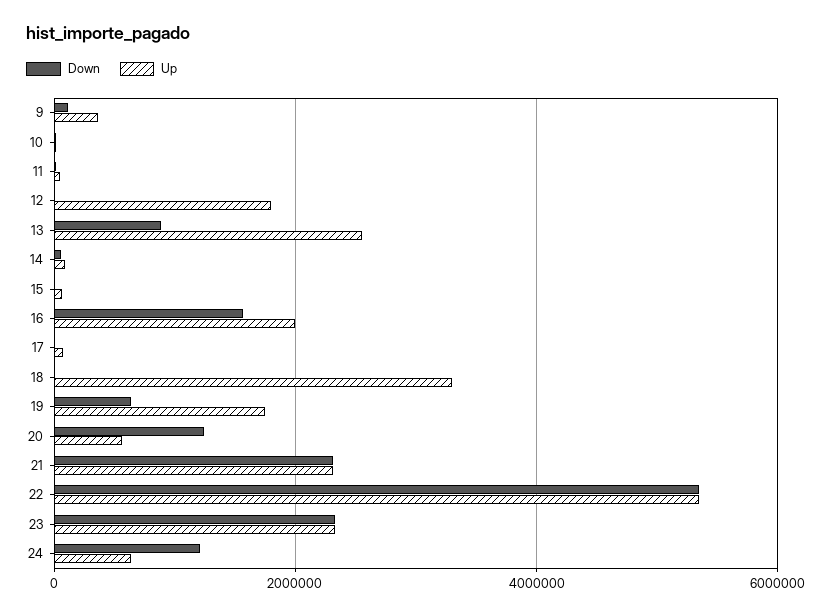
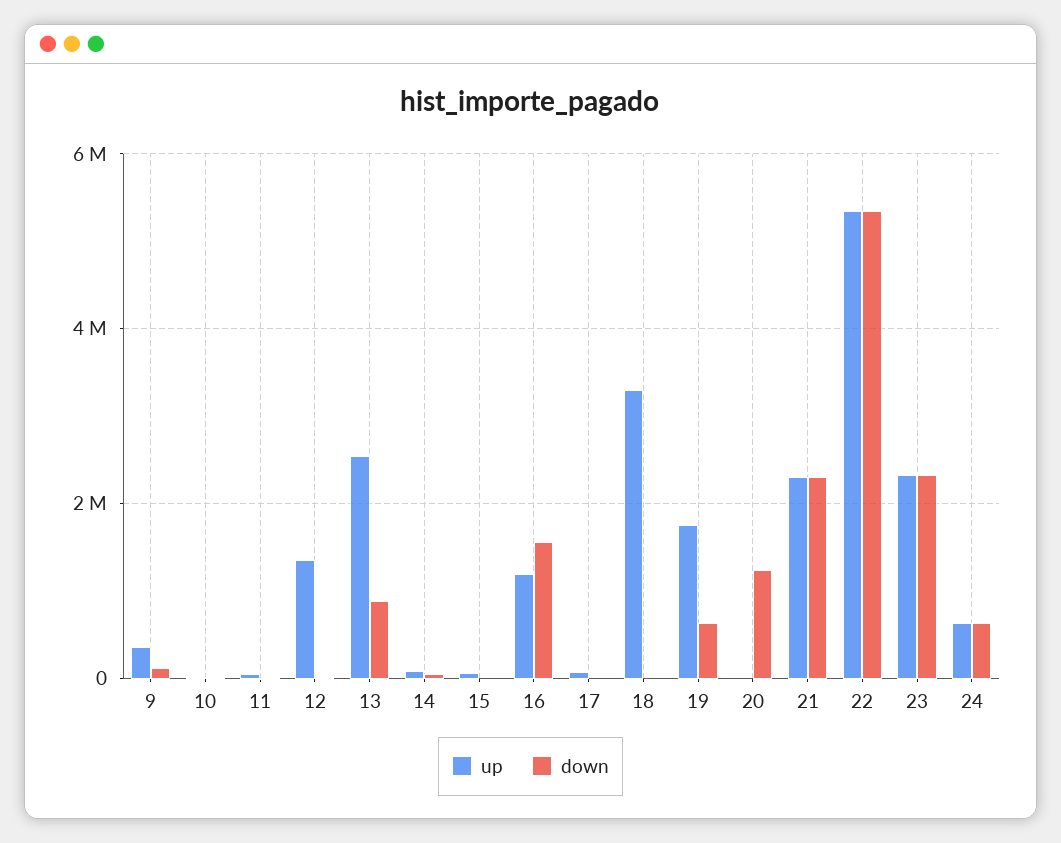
Up, 12: 1800000 -> 1400000
Up, 16: 2000000 -> 1200000
Up, 20: 600000 -> 0
Down, 24: 1200000 -> 600000

